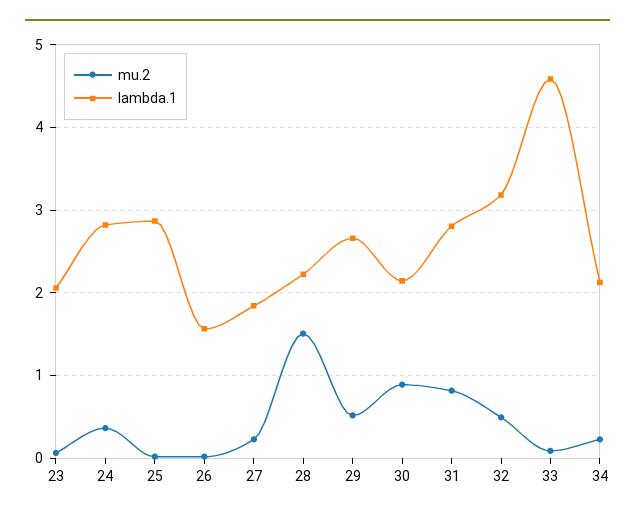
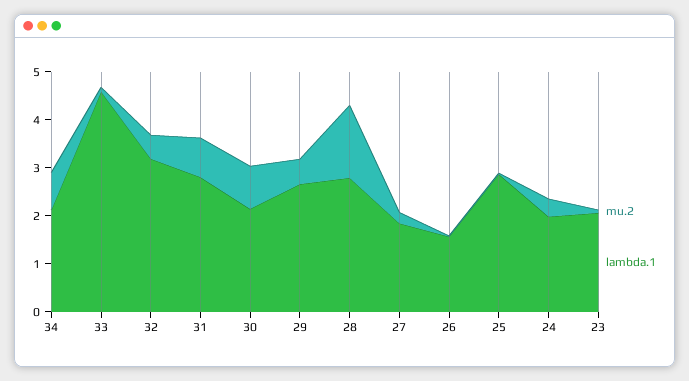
lambda.1, 24: 2.8 -> 2
lambda.1, 28: 2.2 -> 2.8
mu.2, 34: 0.2 -> 0.8

